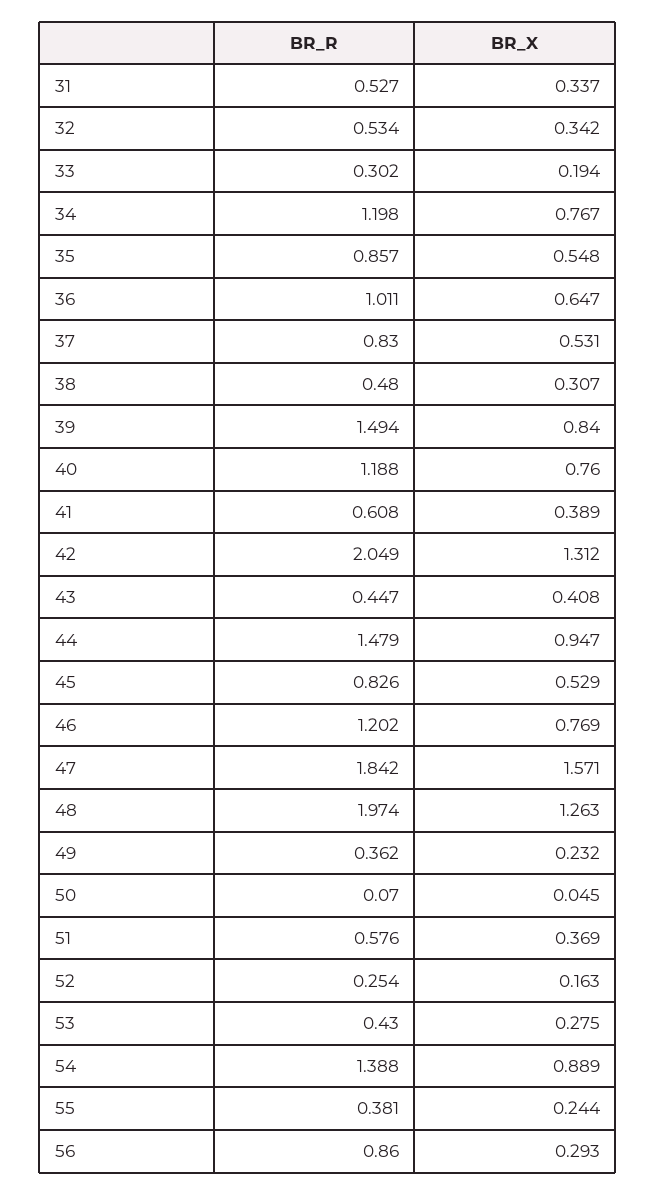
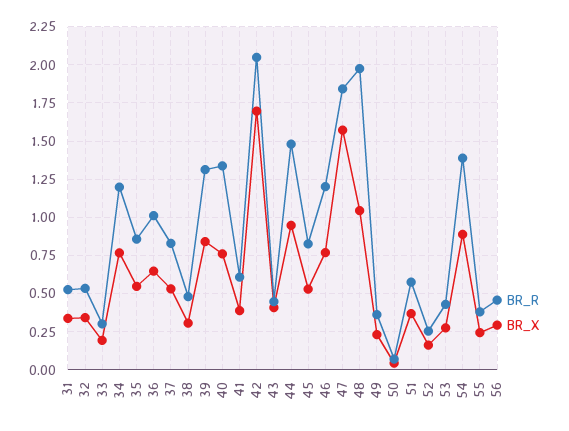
BR_R, 39: 1.494 -> 1.3
BR_R, 40: 1.188 -> 1.35
BR_X, 42: 1.312 -> 1.7
BR_X, 48: 1.263 -> 1.05
BR_R, 56: 0.86 -> 0.45

